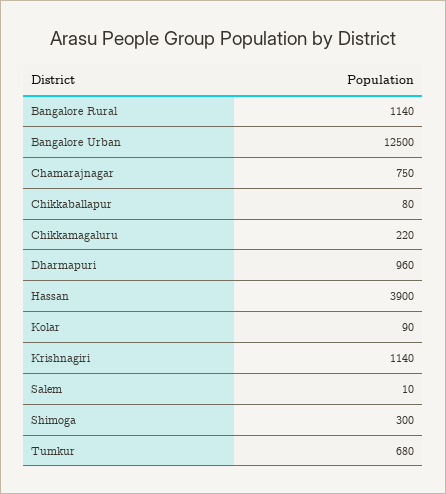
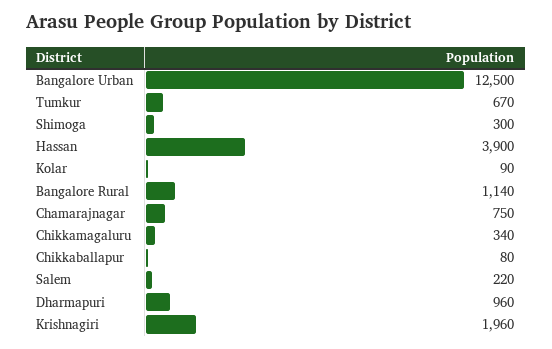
Chikkamagaluru: 220 -> 340
Krishnagiri: 1140 -> 1960
Salem: 10 -> 220
Tumkur: 680 -> 670

